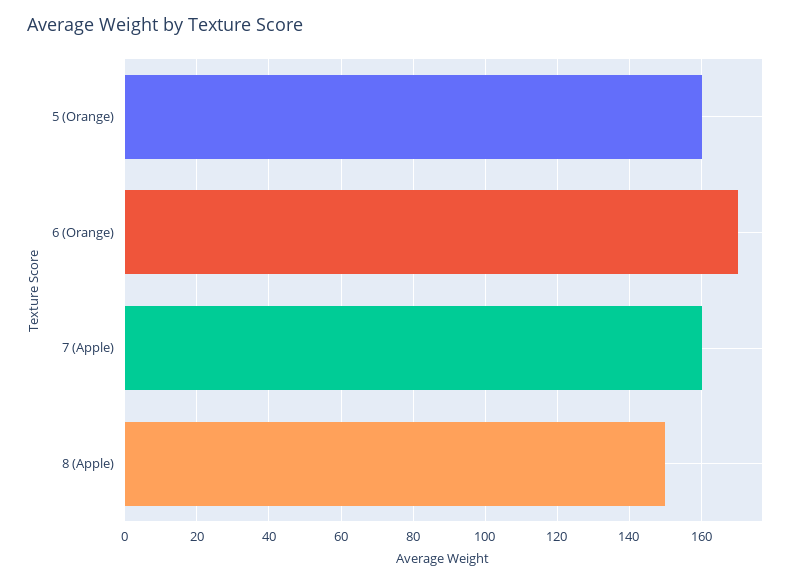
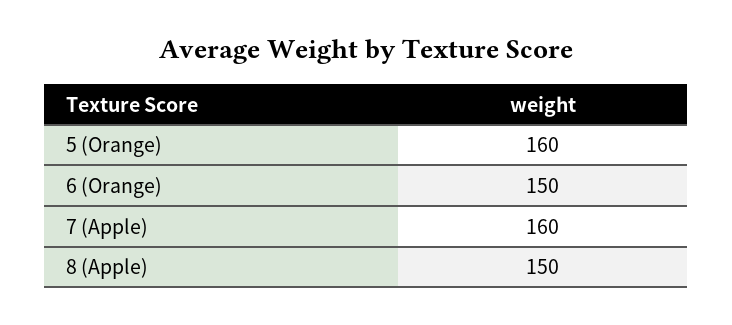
6 (Orange): 170 -> 150

